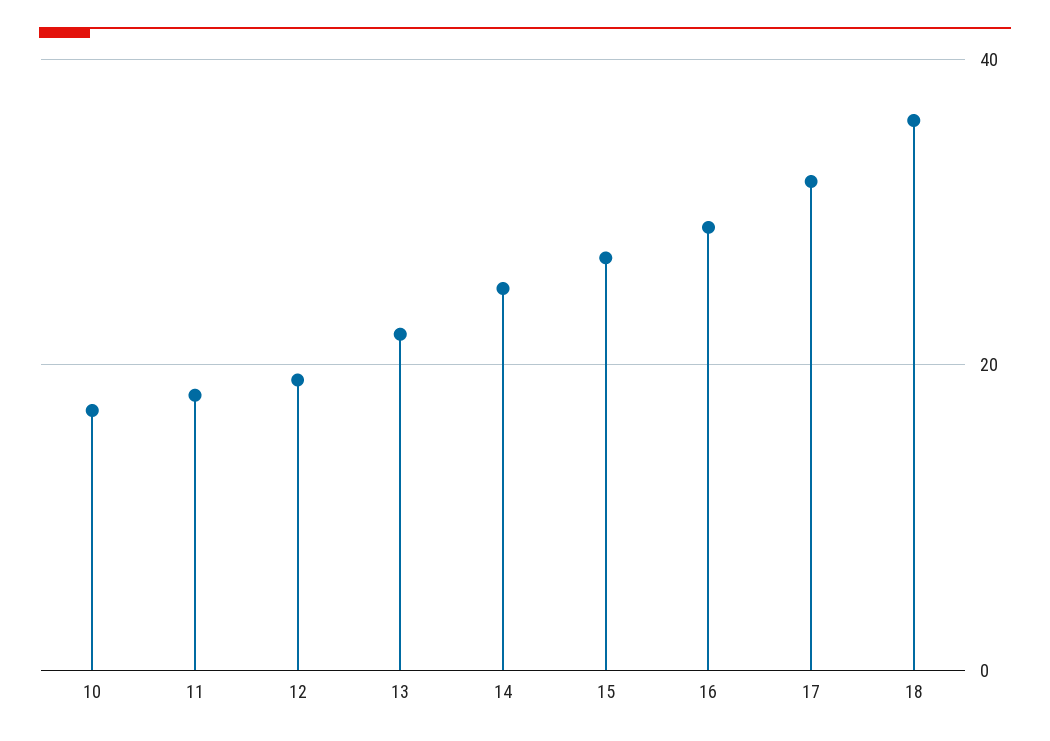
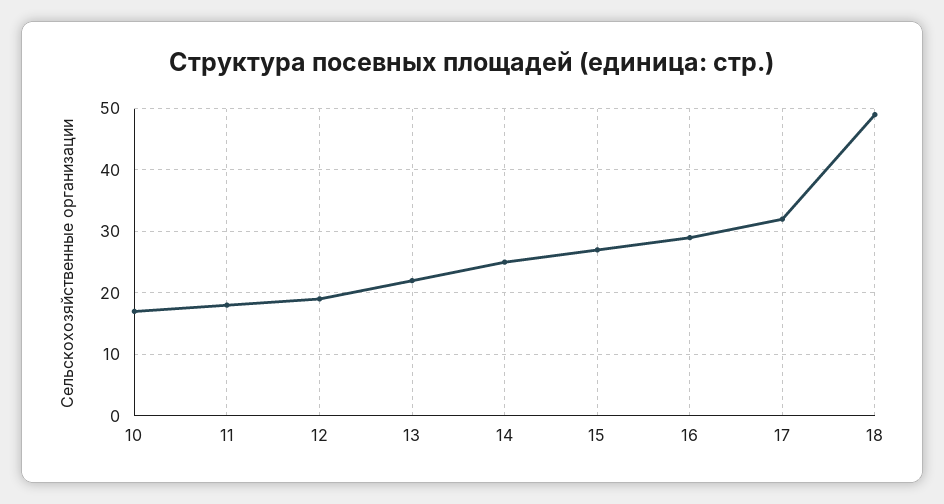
18: 35 -> 49

